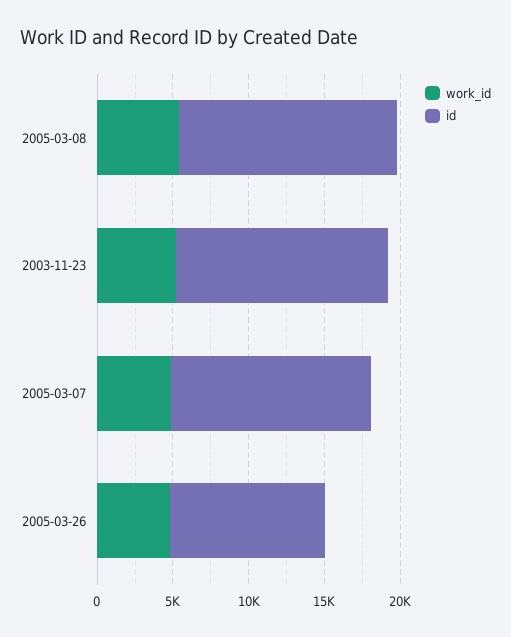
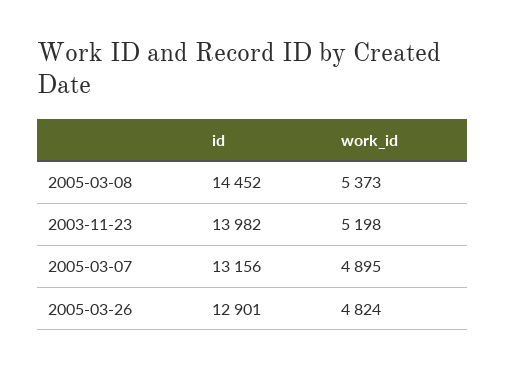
id, 2005-03-26: 10000 -> 12901

